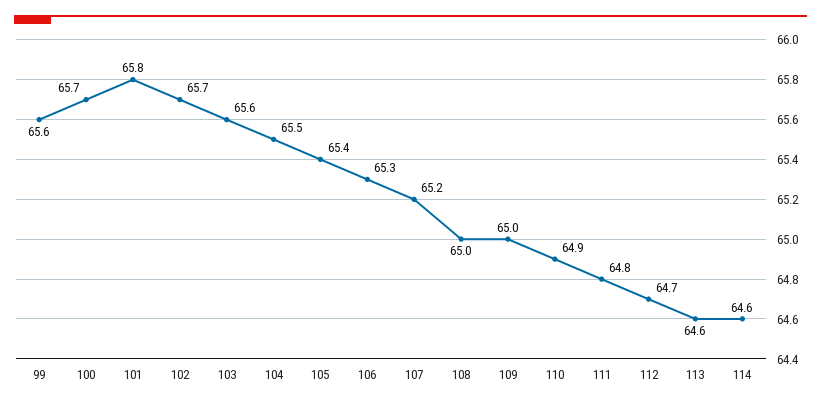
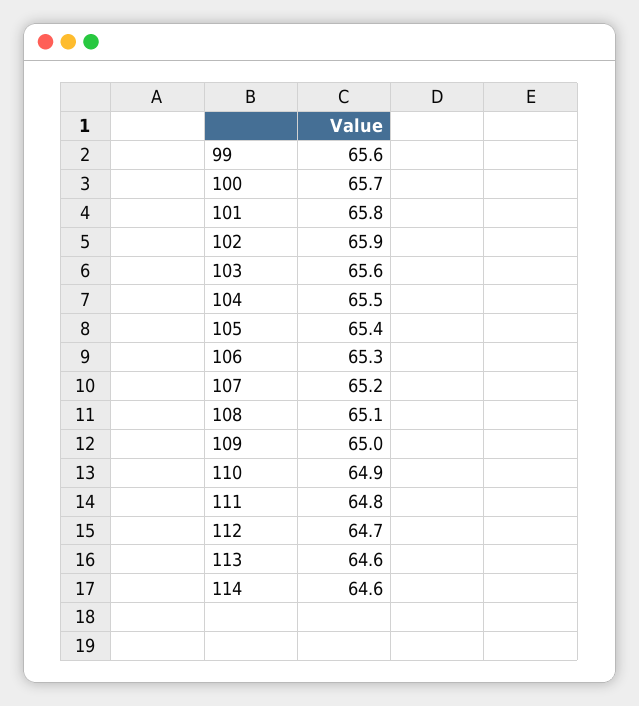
102: 65.7 -> 65.9
108: 65 -> 65.1

